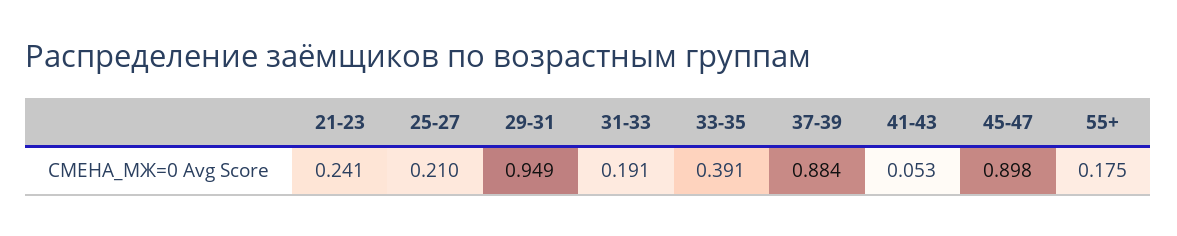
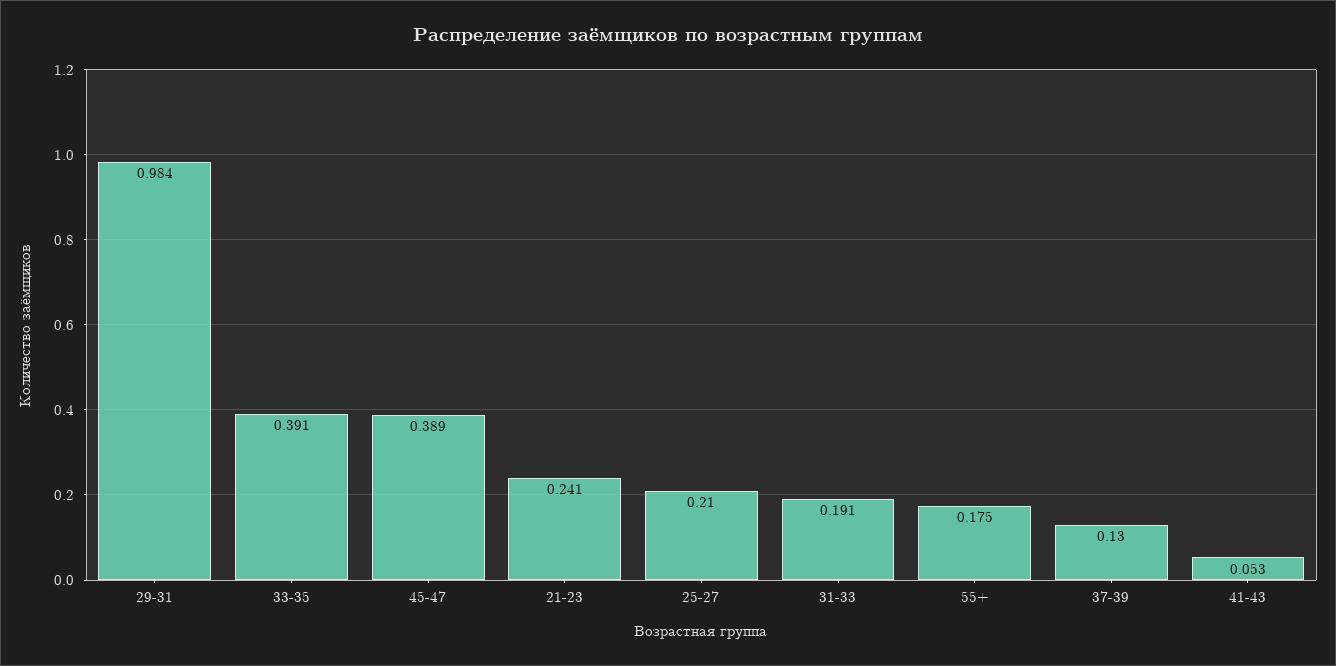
29-31: 0.949 -> 0.984
37-39: 0.884 -> 0.13
45-47: 0.898 -> 0.389

